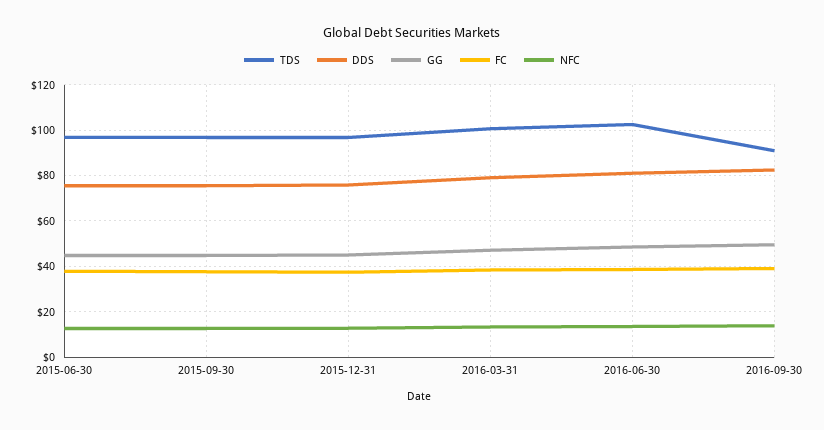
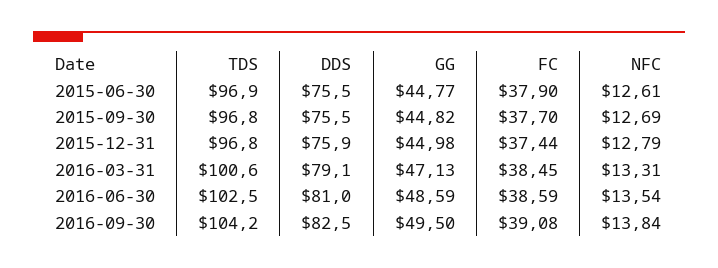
TDS, 2016-09-30: 90 -> 104.2

